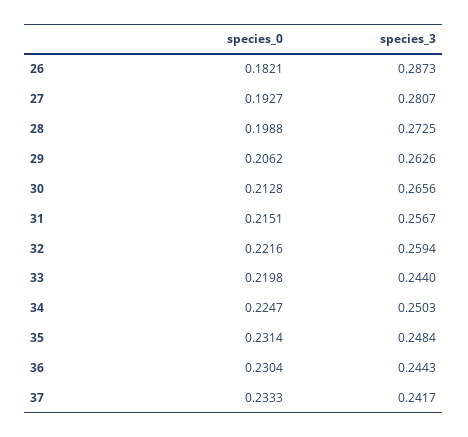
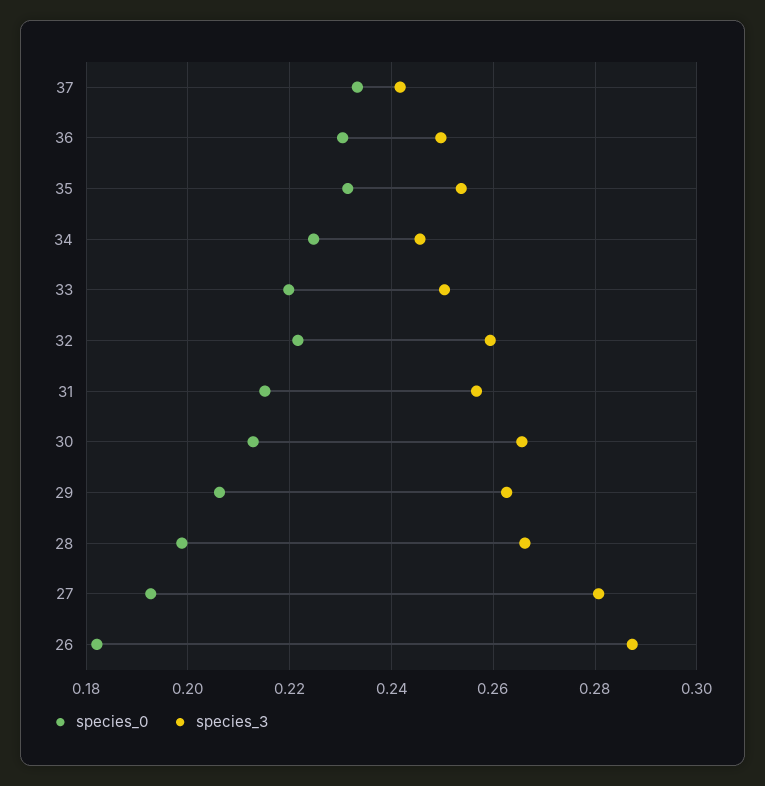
species_3, 28: 0.2725 -> 0.266
species_3, 33: 0.244 -> 0.25
species_3, 34: 0.2503 -> 0.246
species_3, 35: 0.2484 -> 0.254
species_3, 36: 0.2443 -> 0.25

